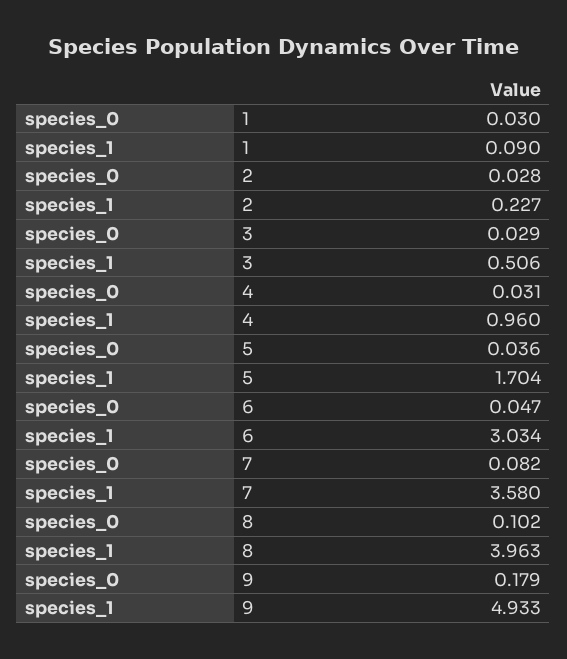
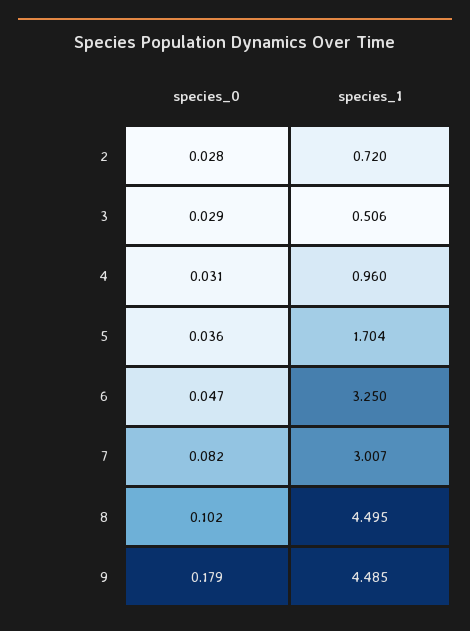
species_0, 1: 0.03 -> none
species_1, 1: 0.09 -> none
species_1, 2: 0.227 -> 0.72
species_1, 6: 3.034 -> 3.25
species_1, 7: 3.58 -> 3.007
species_1, 8: 3.963 -> 4.495
species_1, 9: 4.933 -> 4.485

